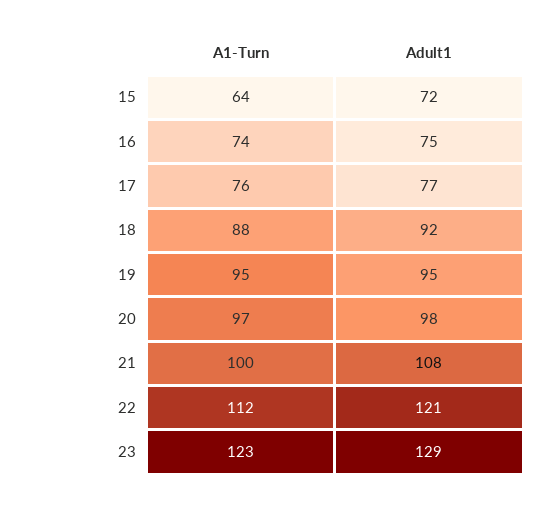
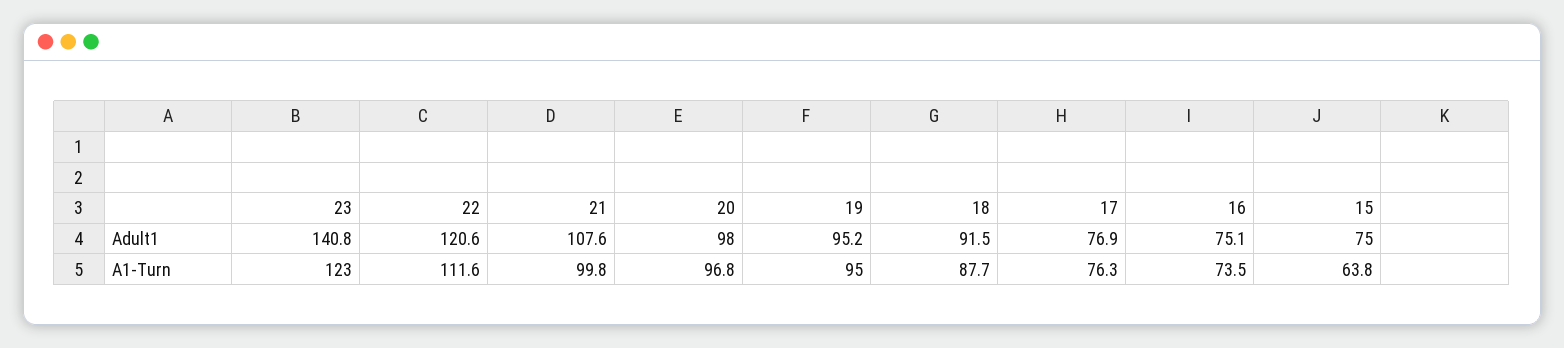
Adult1, 15: 72 -> 75
Adult1, 23: 129 -> 140.8

